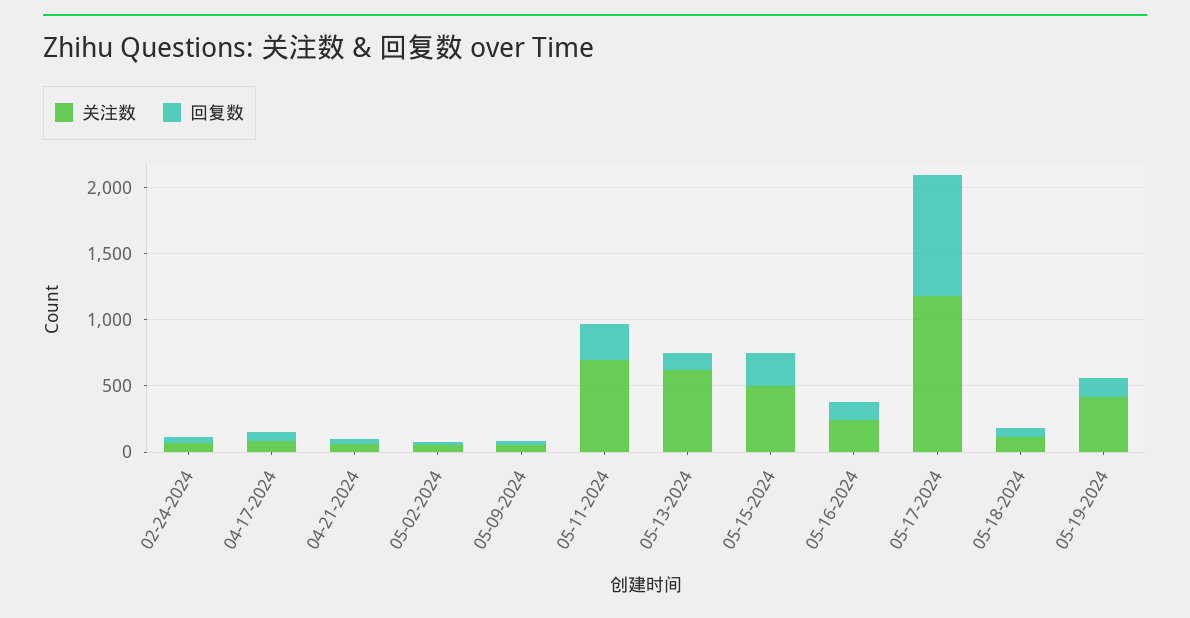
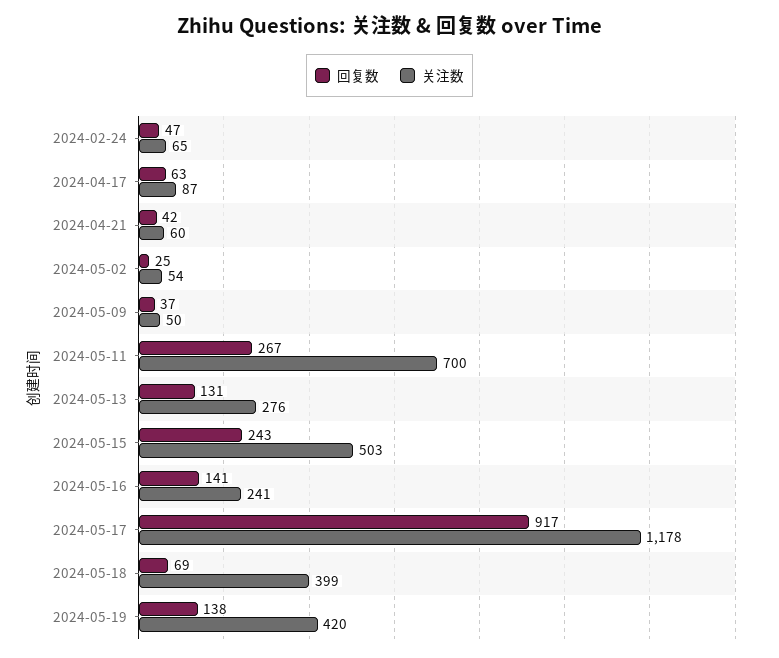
关注数, 05-13-2024: 600 -> 276
关注数, 05-18-2024: 100 -> 399

